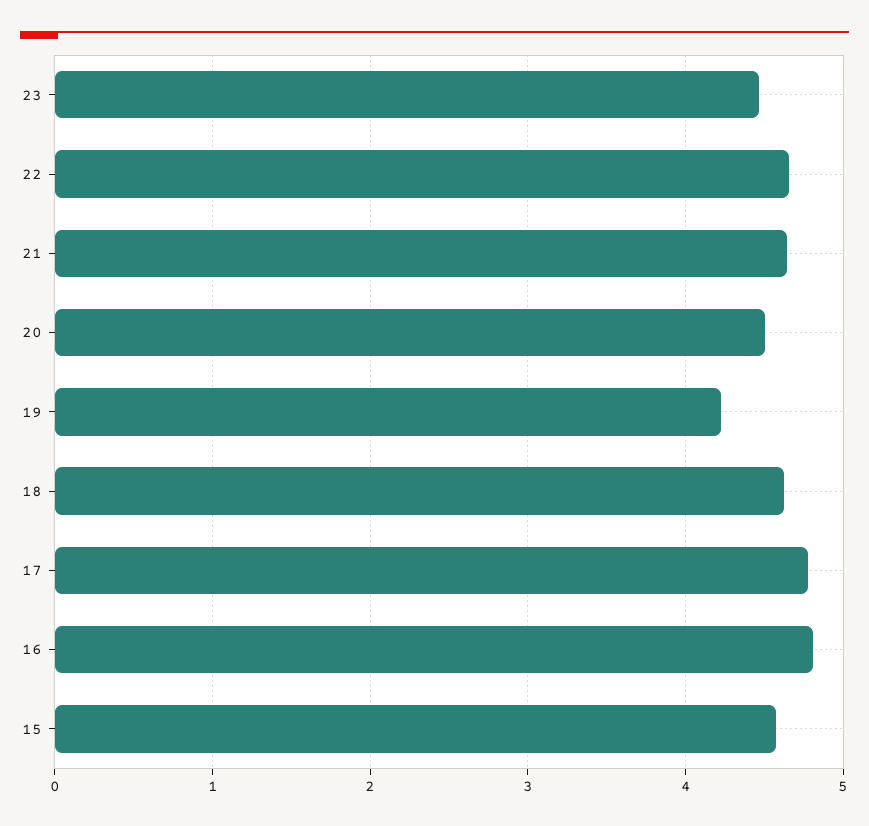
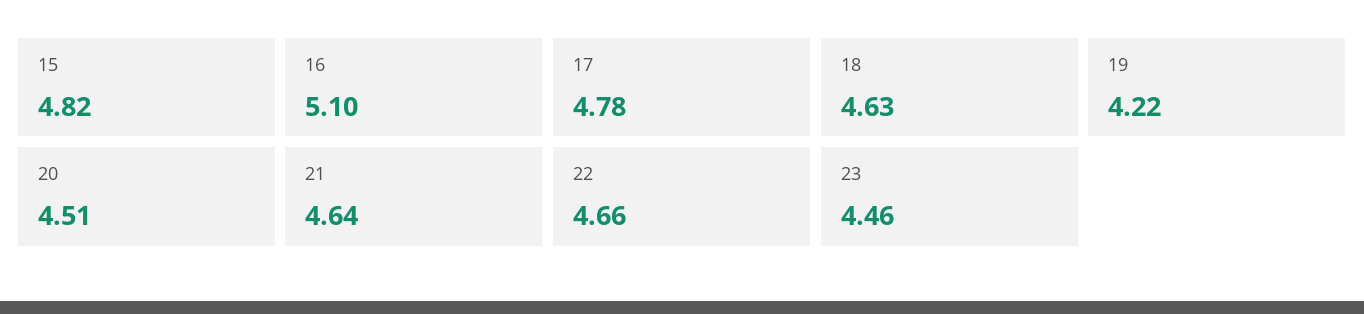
16: 4.8 -> 5.1
15: 4.6 -> 4.82

